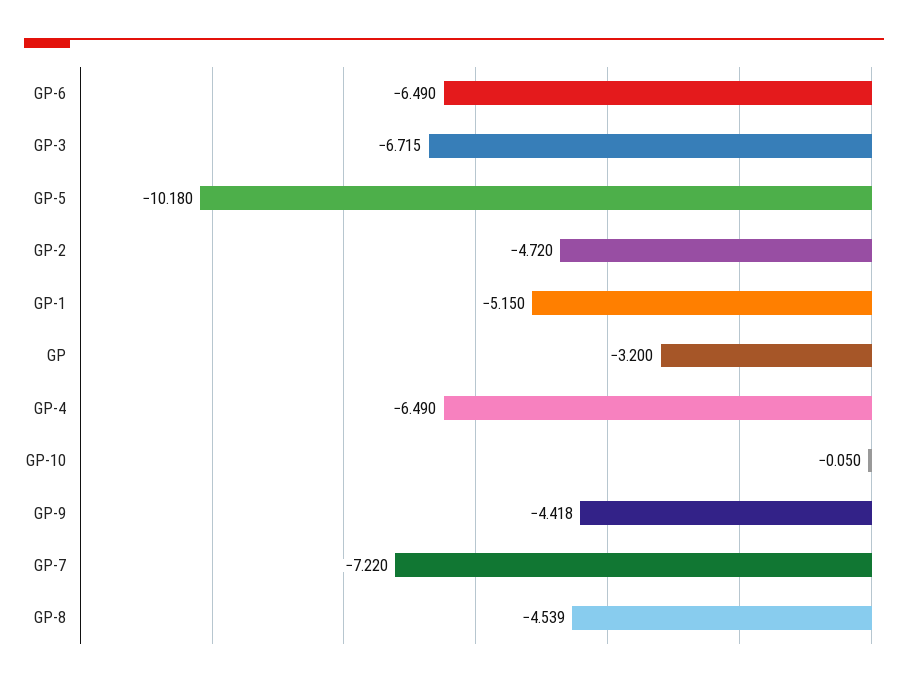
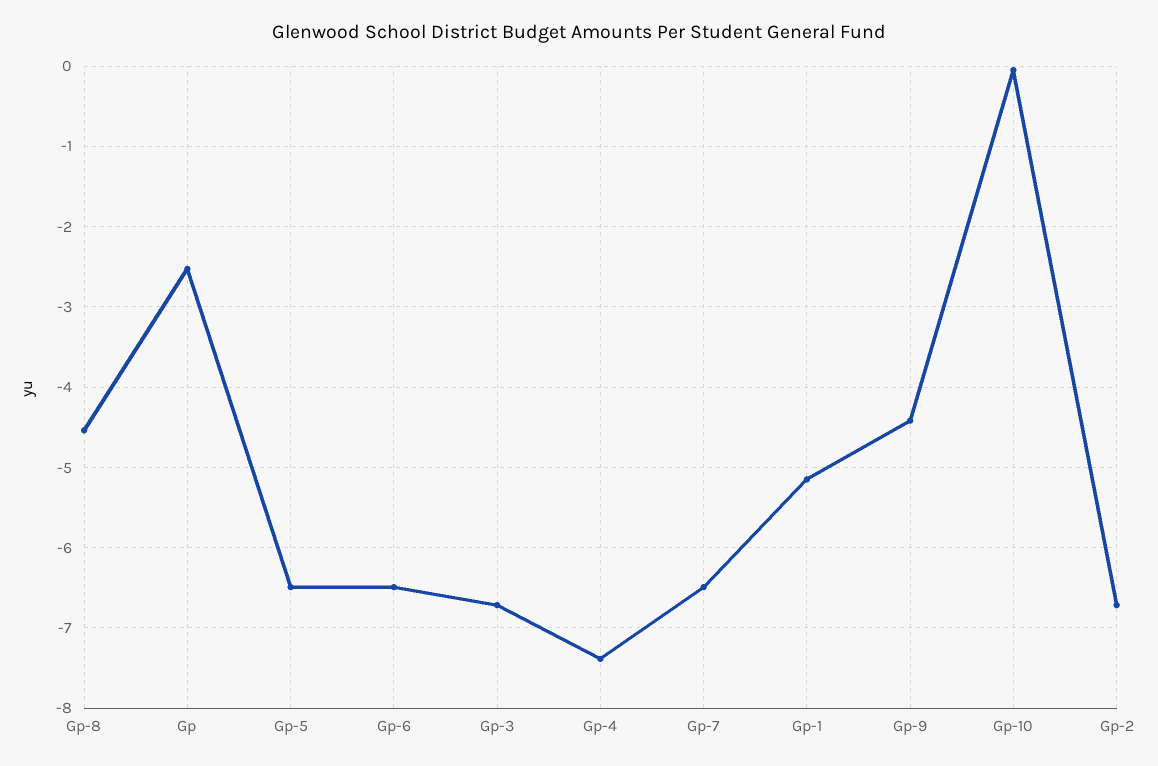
GP-5: -10.18 -> -6.5
GP-2: -4.72 -> -6.7
GP: -3.2 -> -2.5
GP-4: -6.49 -> -7.4
GP-7: -7.22 -> -6.5

